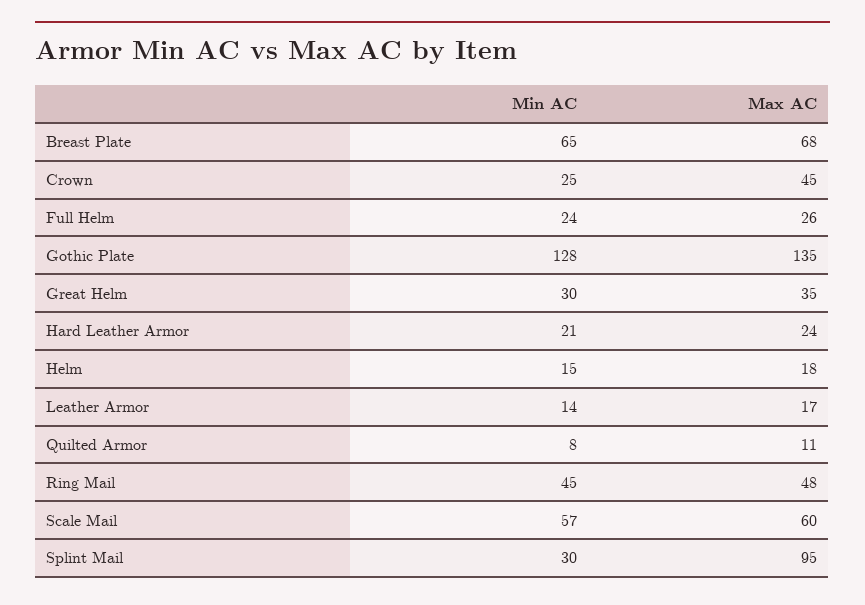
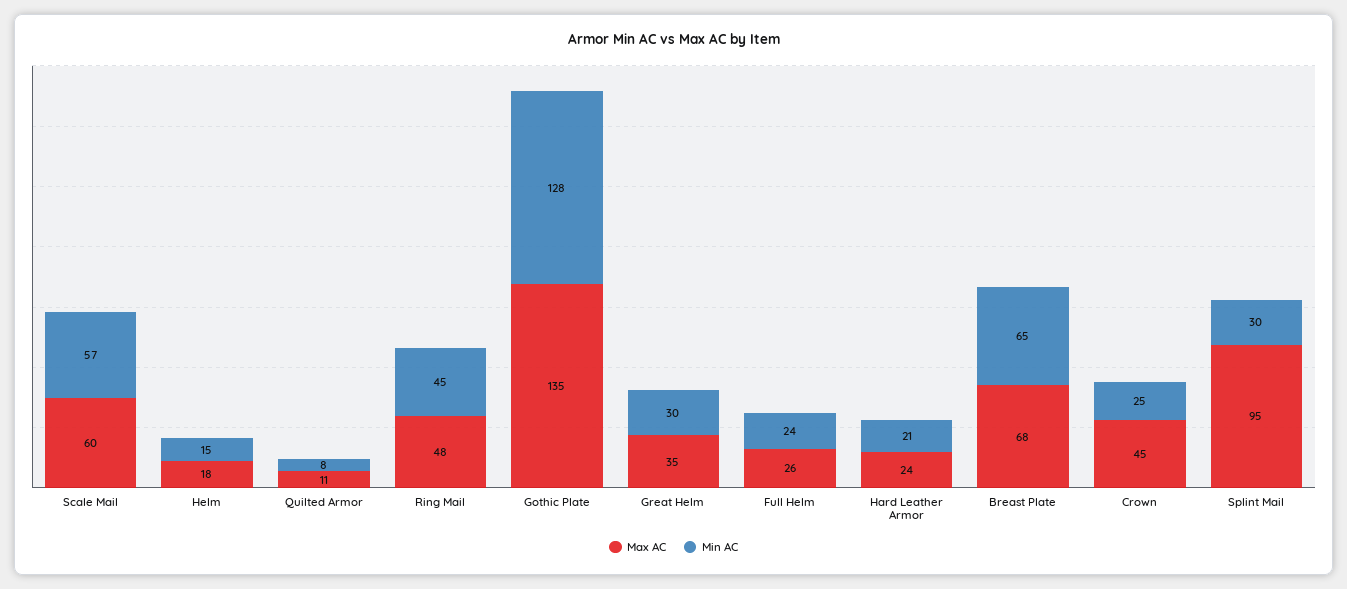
Min AC, Leather Armor: 14 -> none
Max AC, Leather Armor: 17 -> none

